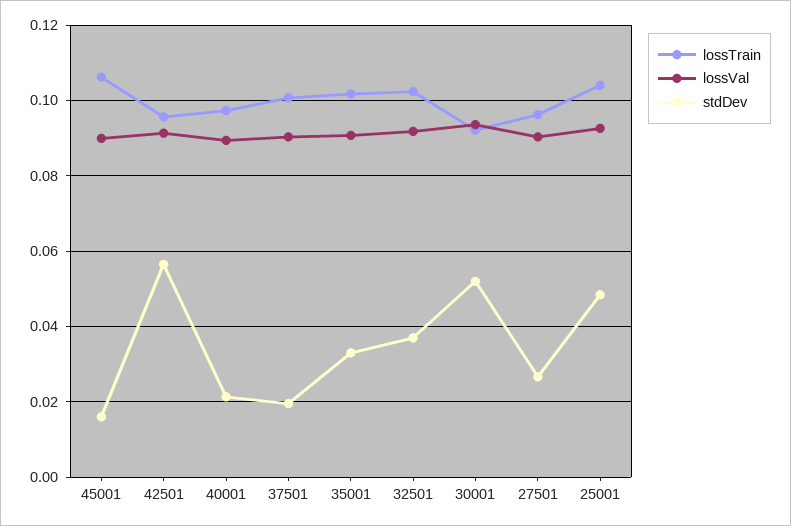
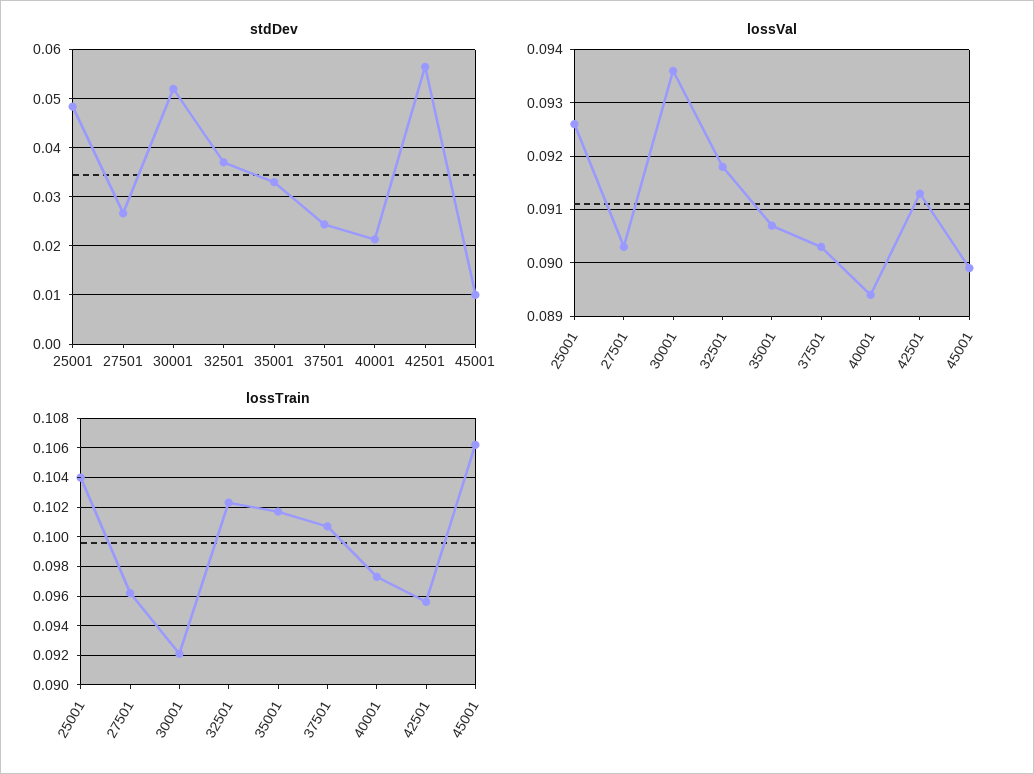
stdDev, 45001: 0.016 -> 0.01
stdDev, 37501: 0.02 -> 0.024

